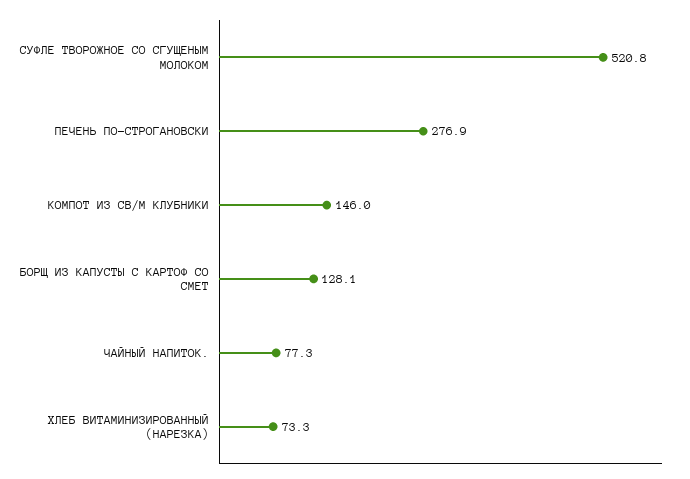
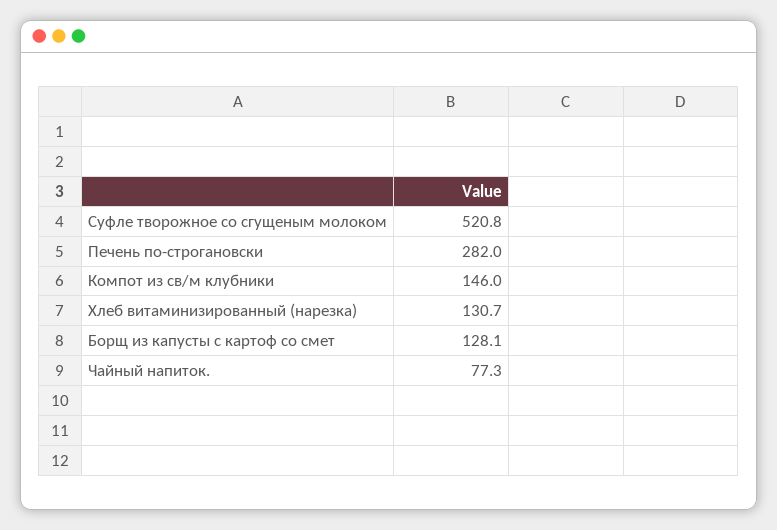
ПЕЧЕНЬ ПО-СТРОГАНОВСКИ: 276.9 -> 282
ХЛЕБ ВИТАМИНИЗИРОВАННЫЙ (НАРЕЗКА): 73.3 -> 130.7

